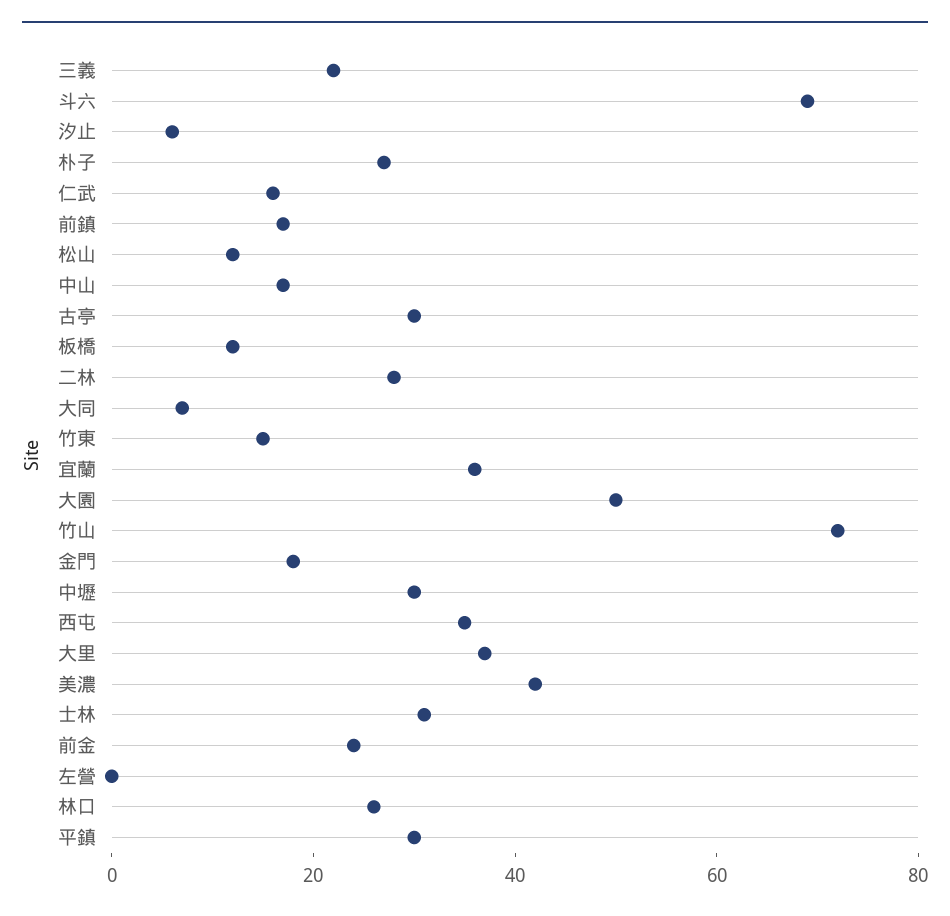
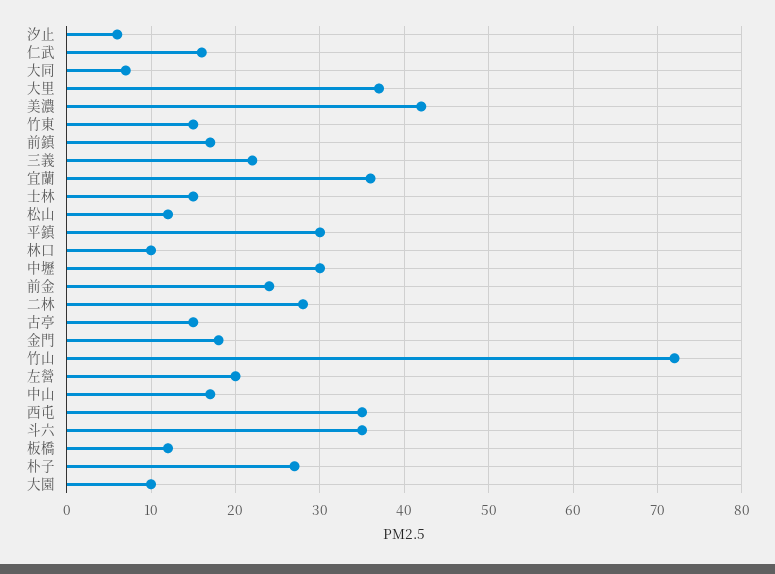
斗六: 70 -> 35
古亭: 30 -> 15
大園: 50 -> 10
士林: 30 -> 15
左營: 0 -> 20
林口: 25 -> 10

